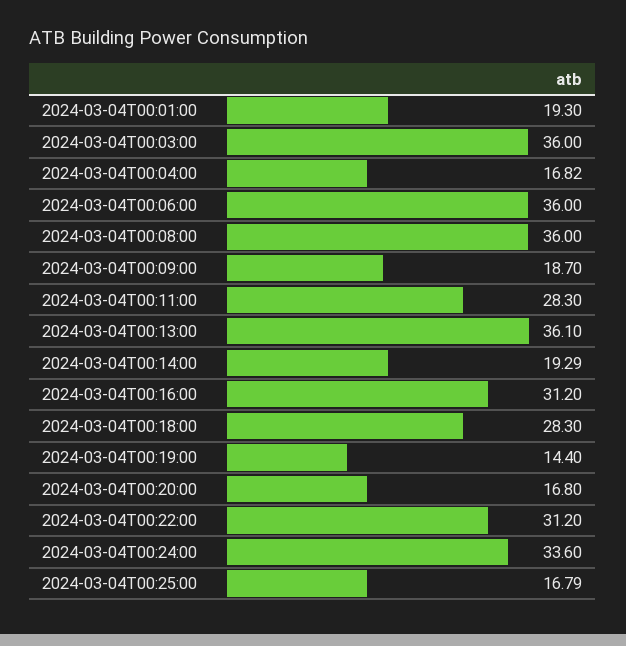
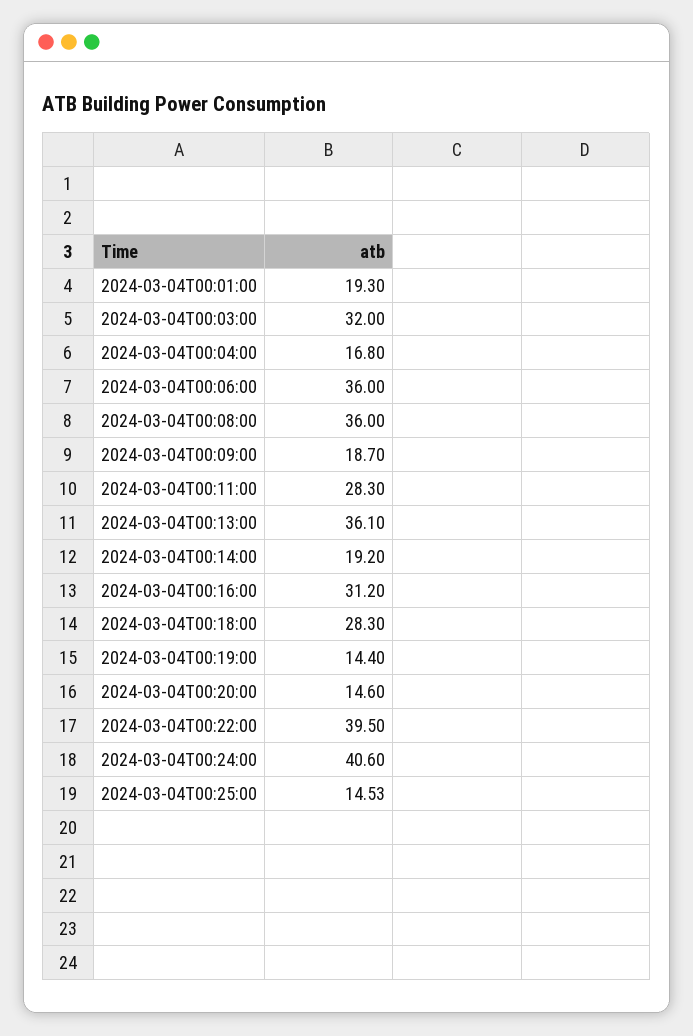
2024-03-04T00:03:00: 36 -> 32
2024-03-04T00:04:00: 16.82 -> 16.8
2024-03-04T00:14:00: 19.29 -> 19.2
2024-03-04T00:20:00: 16.8 -> 14.6
2024-03-04T00:22:00: 31.2 -> 39.5
2024-03-04T00:24:00: 33.6 -> 40.6
2024-03-04T00:25:00: 16.79 -> 14.53

